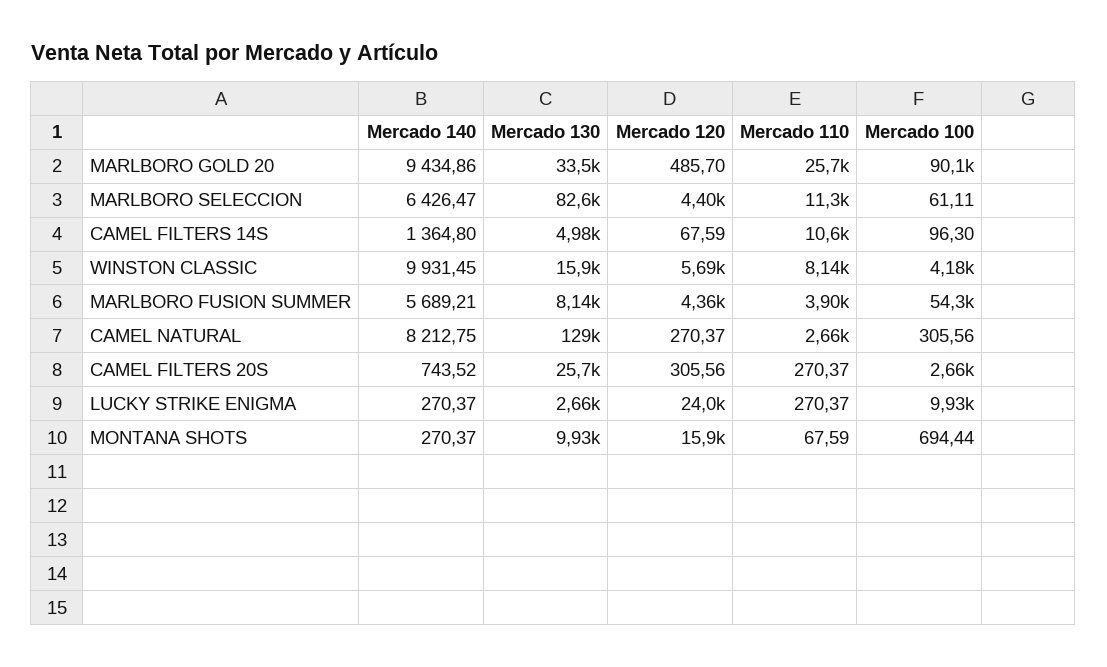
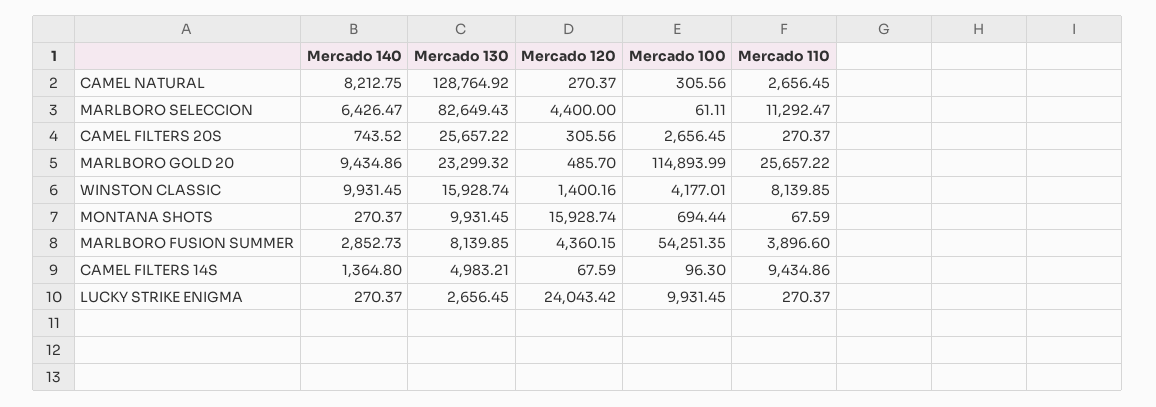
Mercado 130, MARLBORO GOLD 20: 33500 -> 23299.32
Mercado 100, MARLBORO GOLD 20: 90100 -> 114893.99
Mercado 110, CAMEL FILTERS 14S: 10600 -> 9434.86
Mercado 120, WINSTON CLASSIC: 5690 -> 1400.16
Mercado 140, MARLBORO FUSION SUMMER: 5689.21 -> 2852.73

